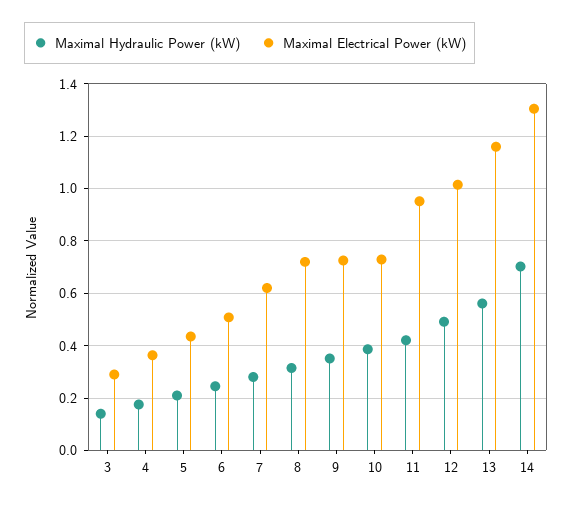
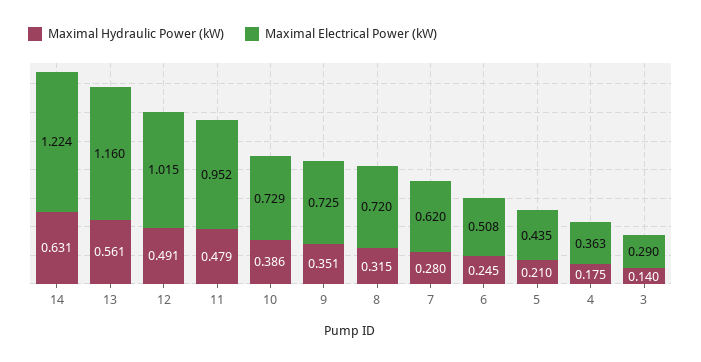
Maximal Hydraulic Power (kW), 11: 0.425 -> 0.479
Maximal Hydraulic Power (kW), 14: 0.7 -> 0.631
Maximal Electrical Power (kW), 14: 1.3 -> 1.224

